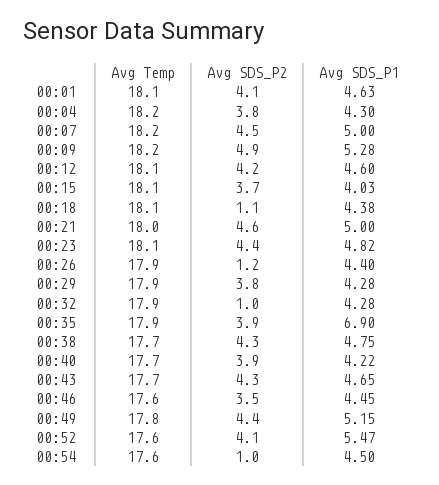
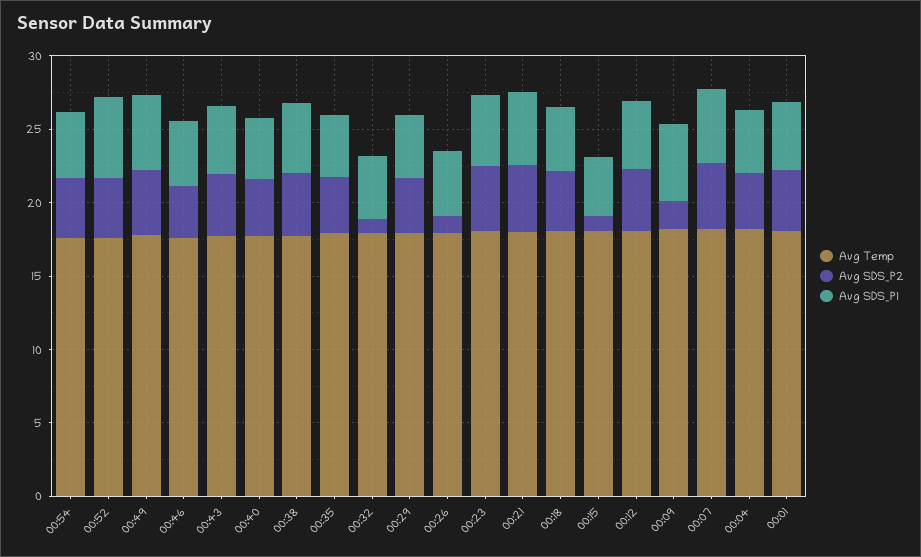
Avg SDS_P2, 00:09: 4.9 -> 2
Avg SDS_P2, 00:15: 3.7 -> 1
Avg SDS_P2, 00:18: 1.1 -> 4
Avg SDS_P1, 00:35: 6.9 -> 4
Avg SDS_P2, 00:54: 1 -> 4

